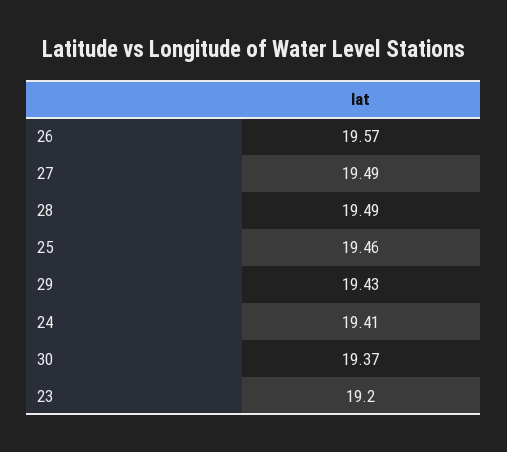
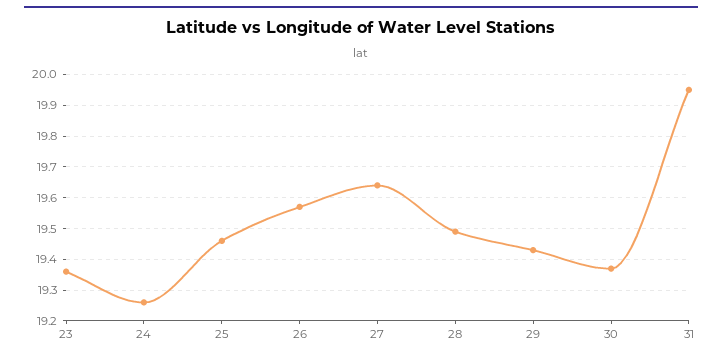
27: 19.49 -> 19.65
24: 19.41 -> 19.25
23: 19.2 -> 19.35
31: none -> 19.95

